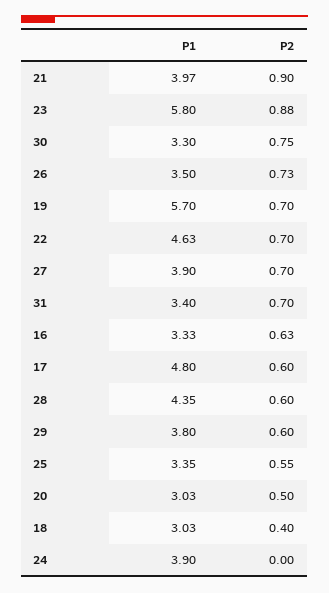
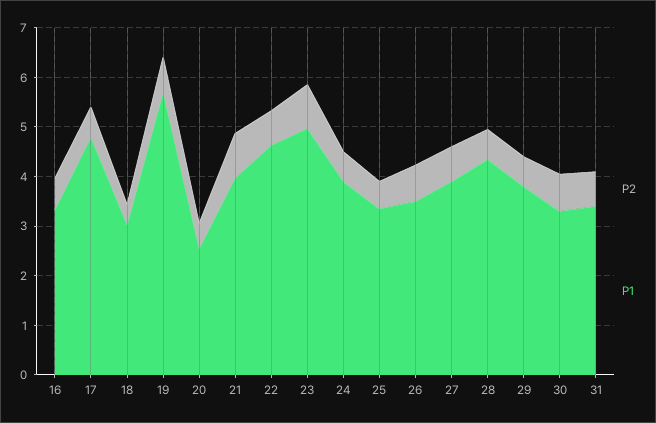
P1, 23: 5.8 -> 5
P1, 20: 3.03 -> 2.6
P2, 24: 0 -> 0.6

